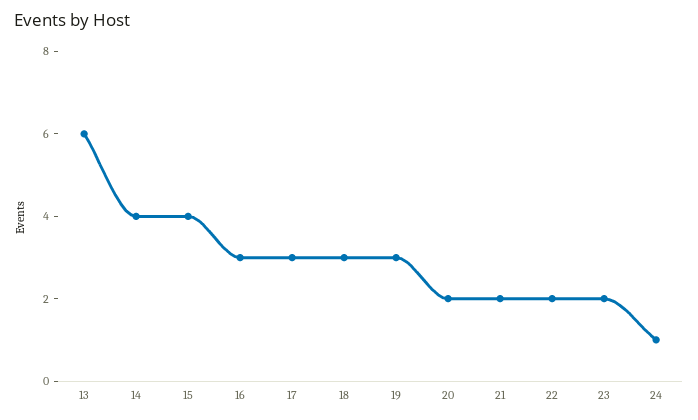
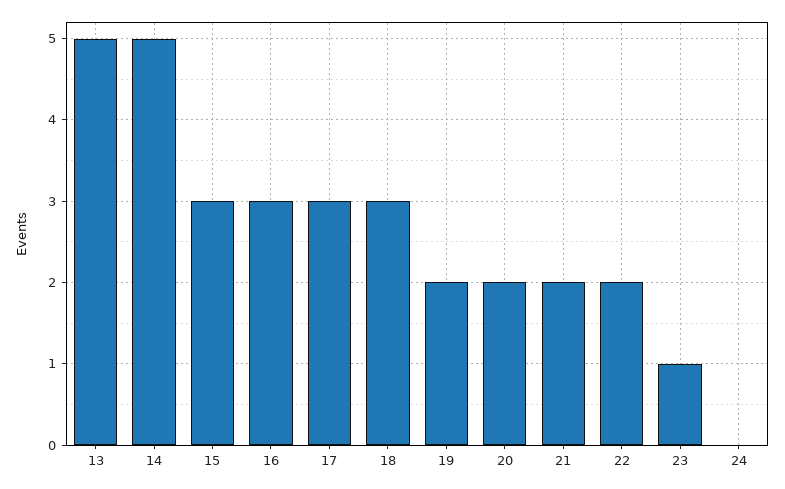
13: 6 -> 5
14: 4 -> 5
15: 4 -> 3
19: 3 -> 2
23: 2 -> 1
24: 1 -> 0

